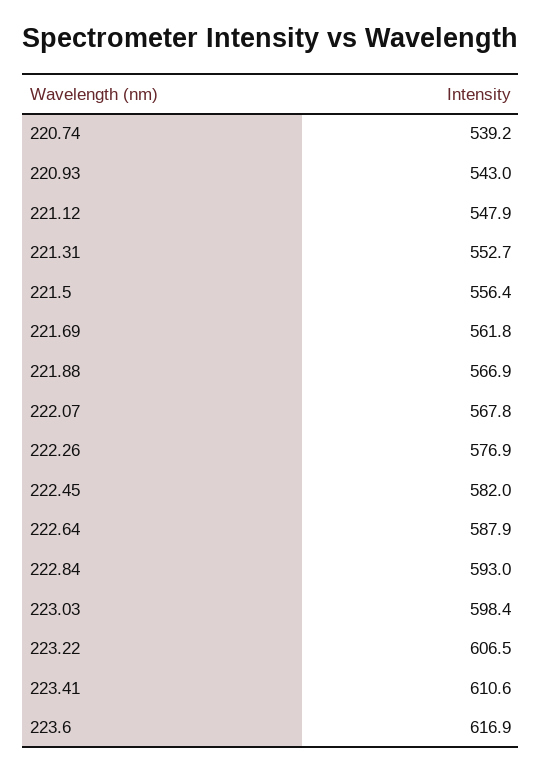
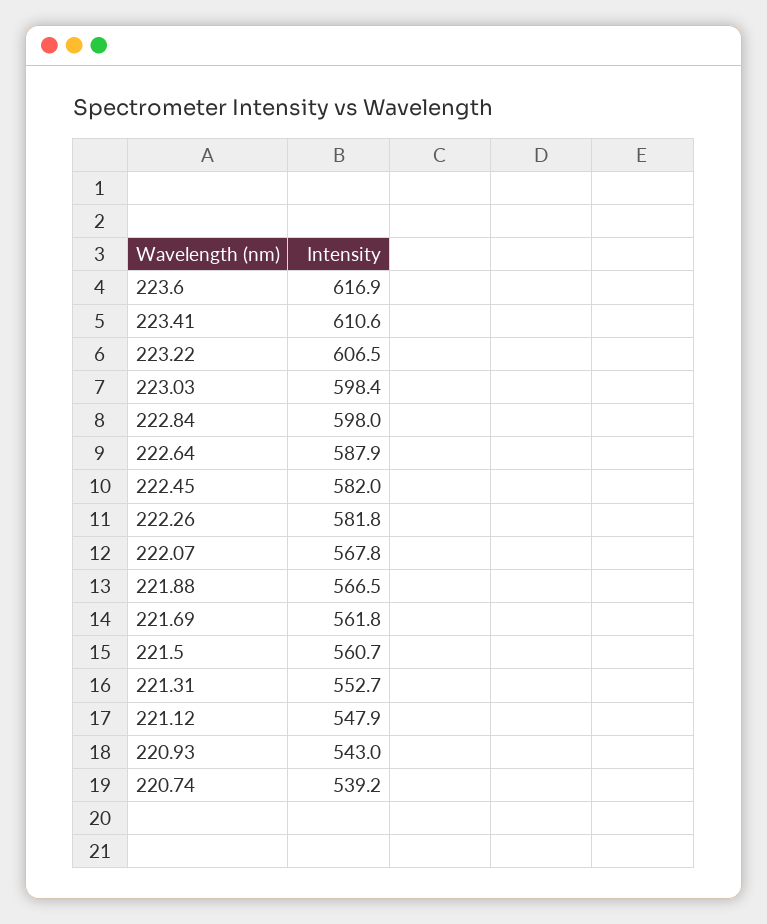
221.5: 556.4 -> 560.7
221.88: 566.9 -> 566.5
222.26: 576.9 -> 581.8
222.84: 593 -> 598

